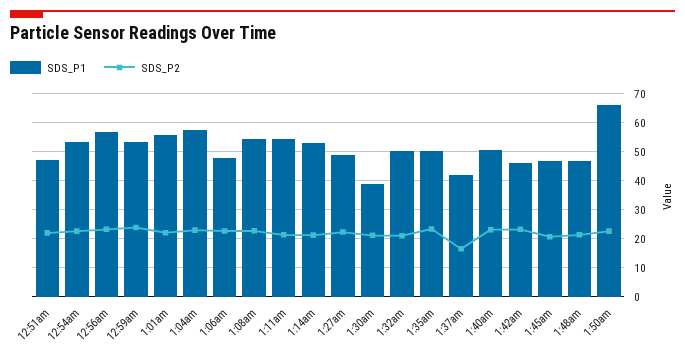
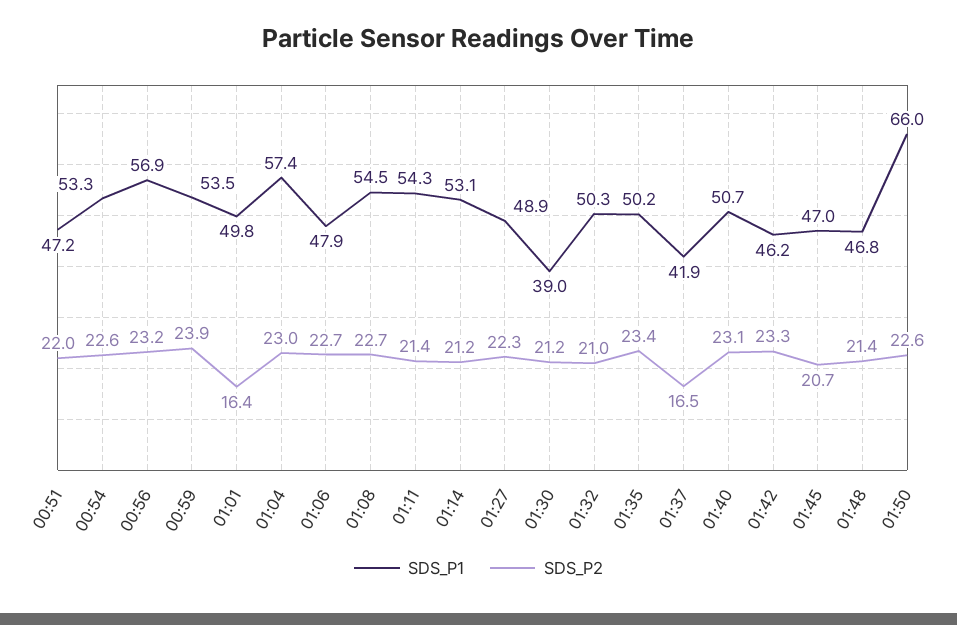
SDS_P1, 1:01am: 55 -> 49.8
SDS_P2, 1:01am: 22.5 -> 16.4

